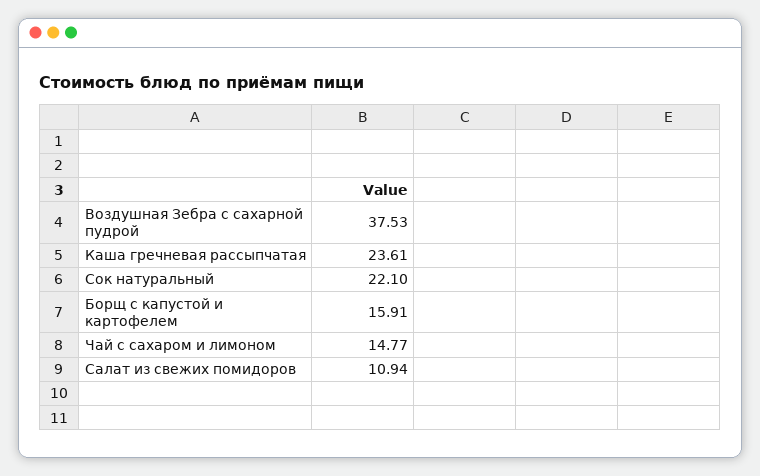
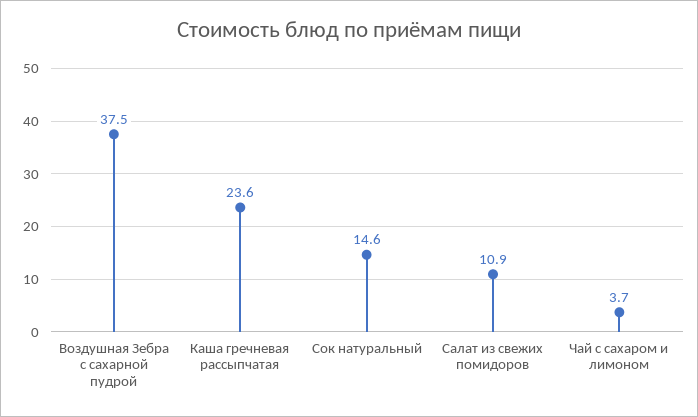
Сок натуральный: 22.1 -> 14.6
Борщ с капустой и картофелем: 15.91 -> none
Чай с сахаром и лимоном: 14.77 -> 3.7

